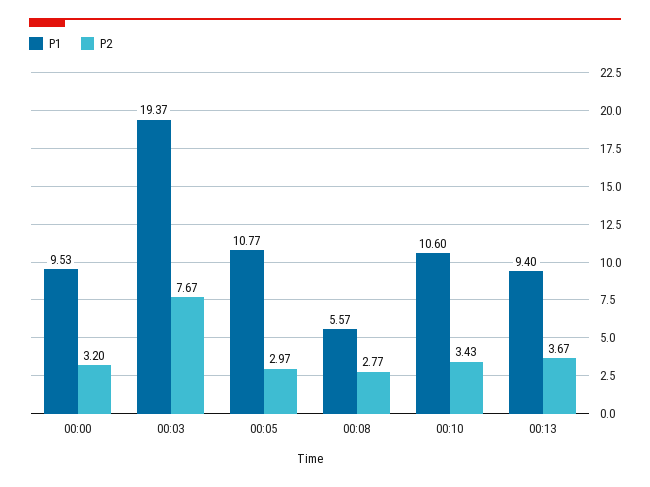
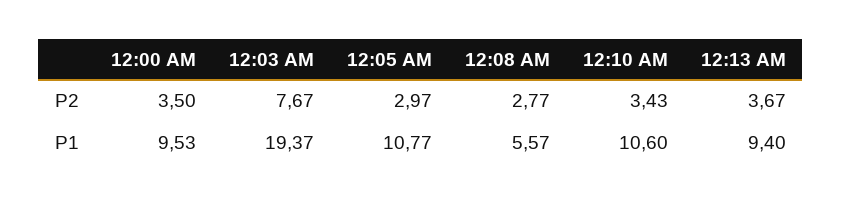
P2, 00:00: 3.2 -> 3.5

